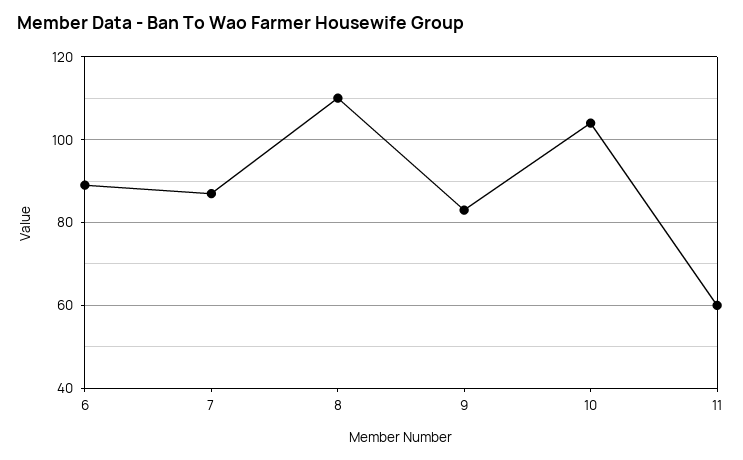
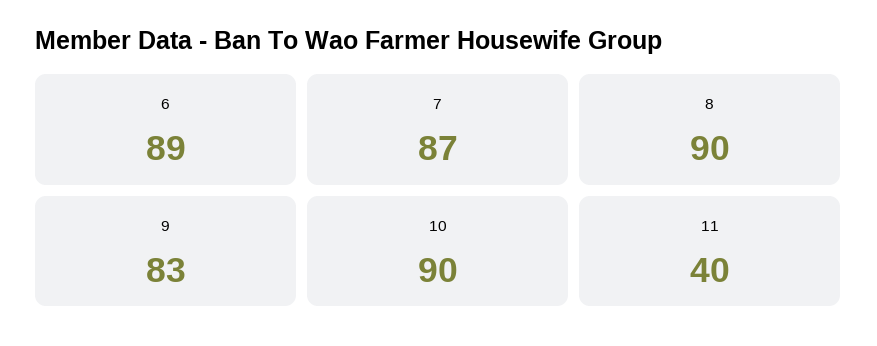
8: 110 -> 90
10: 105 -> 90
11: 60 -> 40

